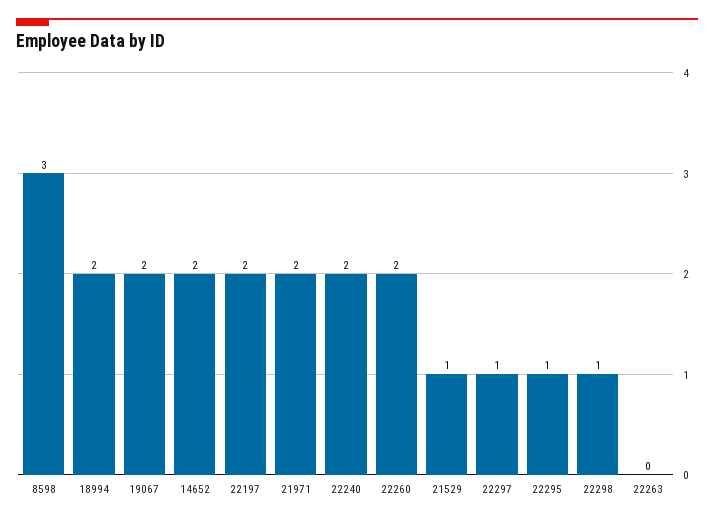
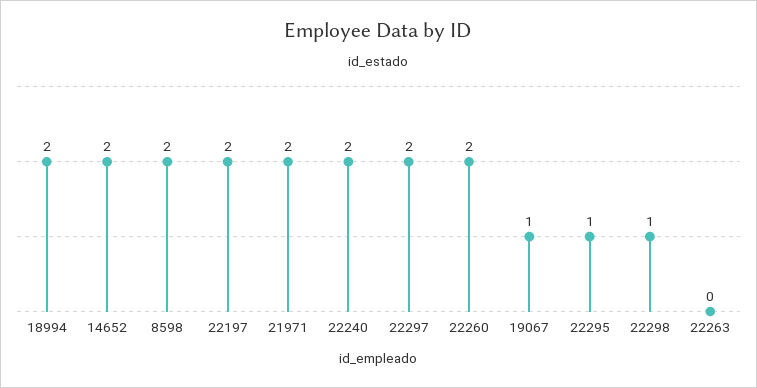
8598: 3 -> 2
19067: 2 -> 1
21529: 1 -> none
22297: 1 -> 2

